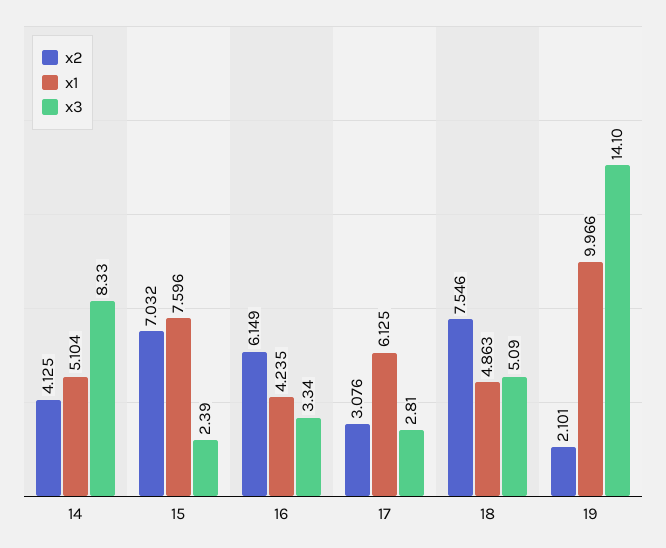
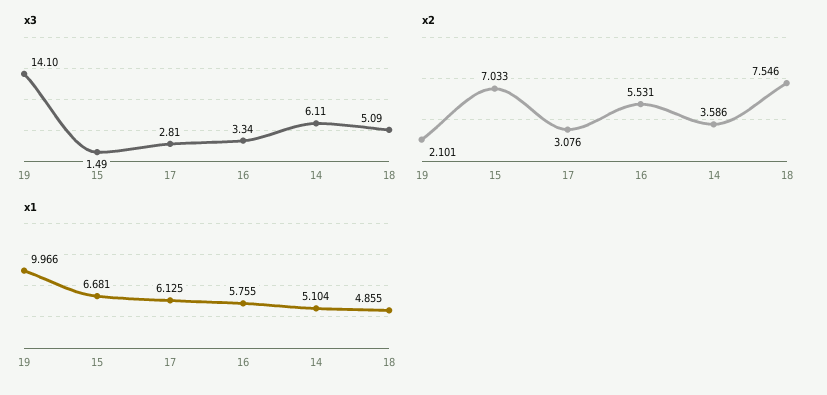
x2, 14: 4.125 -> 3.586
x3, 14: 8.33 -> 6.11
x2, 15: 7.032 -> 7.033
x1, 15: 7.596 -> 6.681
x3, 15: 2.39 -> 1.49
x2, 16: 6.149 -> 5.531
x1, 16: 4.235 -> 5.755
x1, 18: 4.863 -> 4.855

